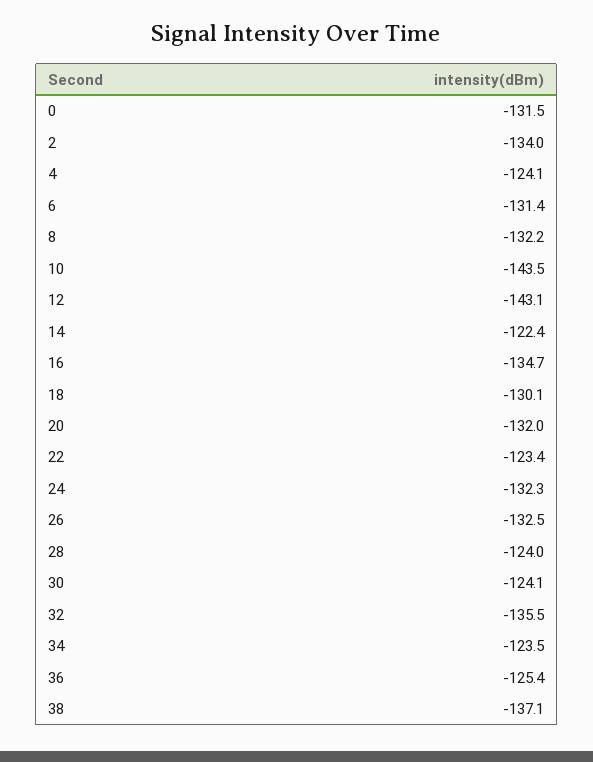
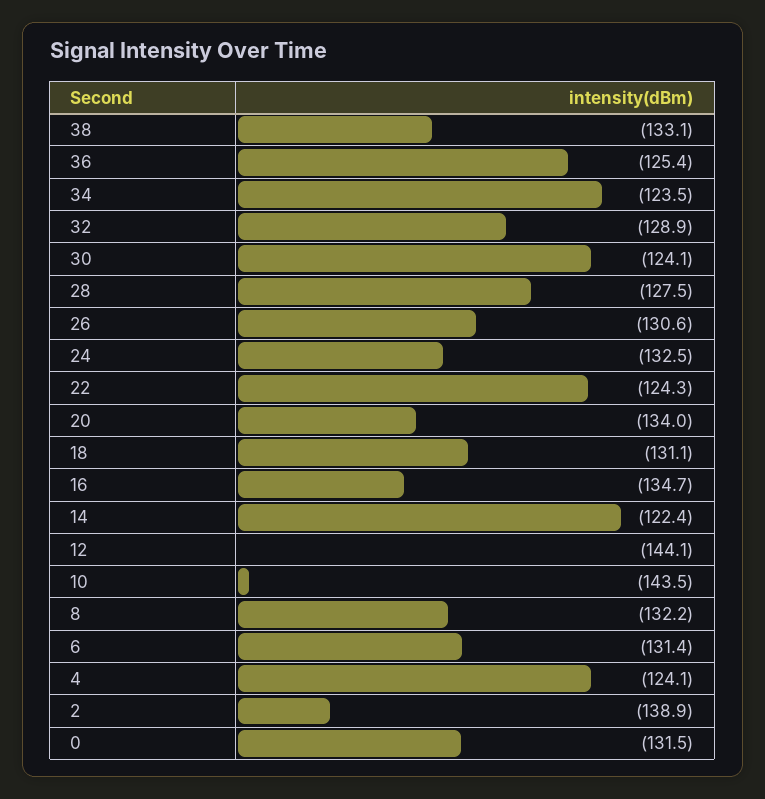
2: -134 -> -138.9
12: -143.1 -> -144.1
18: -130.1 -> -131.1
20: -132 -> -134
22: -123.4 -> -124.3
24: -132.3 -> -132.5
26: -132.5 -> -130.6
28: -124 -> -127.5
32: -135.5 -> -128.9
38: -137.1 -> -133.1

